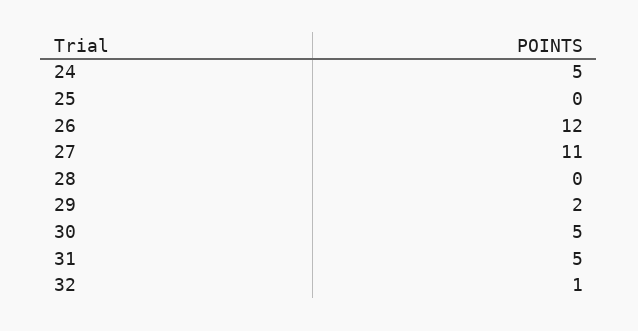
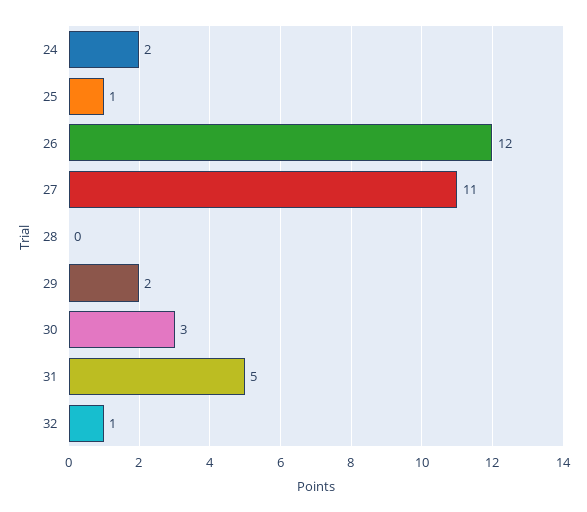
24: 5 -> 2
25: 0 -> 1
30: 5 -> 3

